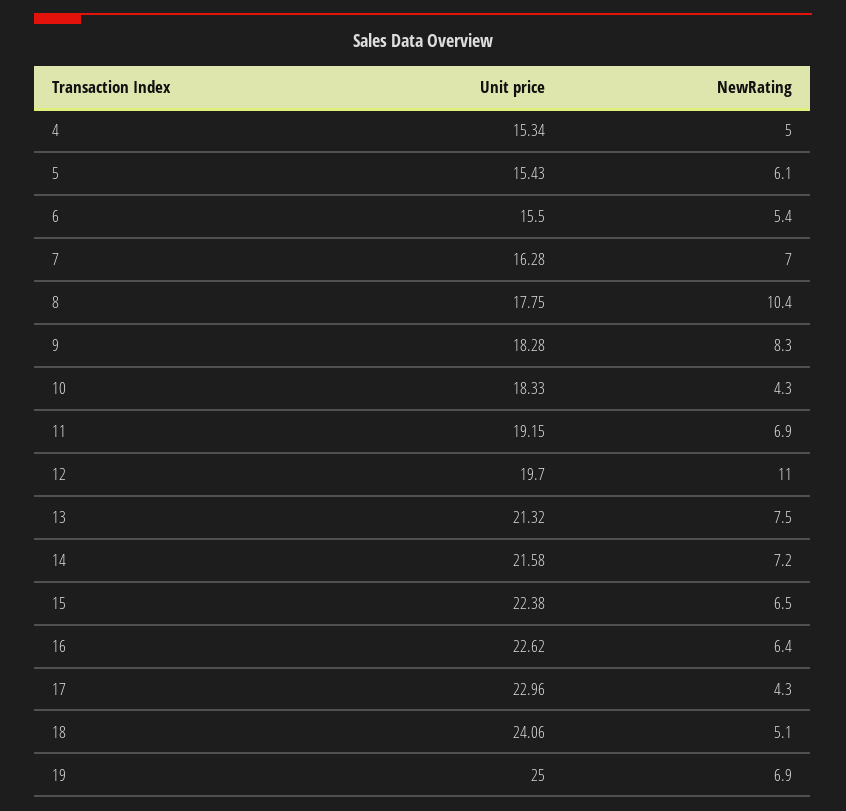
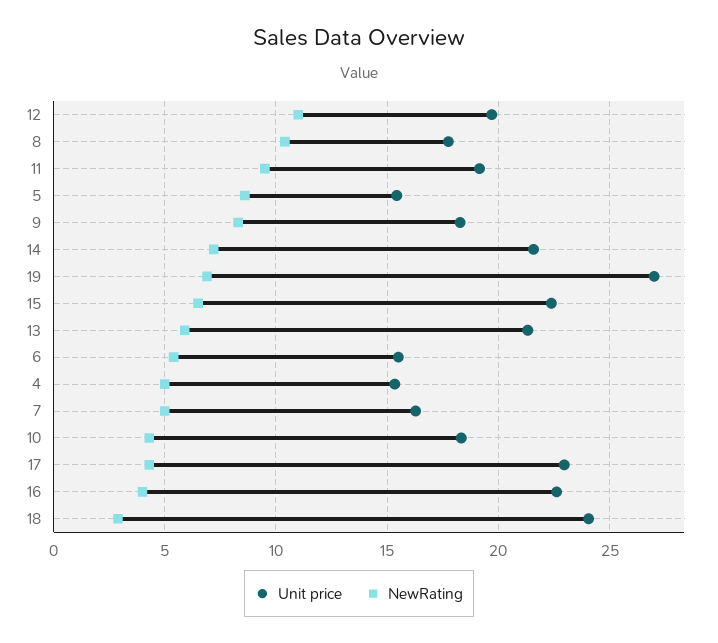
NewRating, 5: 6.1 -> 8.5
NewRating, 7: 7 -> 5
NewRating, 11: 6.9 -> 9.5
NewRating, 13: 7.5 -> 6
NewRating, 16: 6.4 -> 4
NewRating, 18: 5.1 -> 3
Unit price, 19: 25 -> 27

